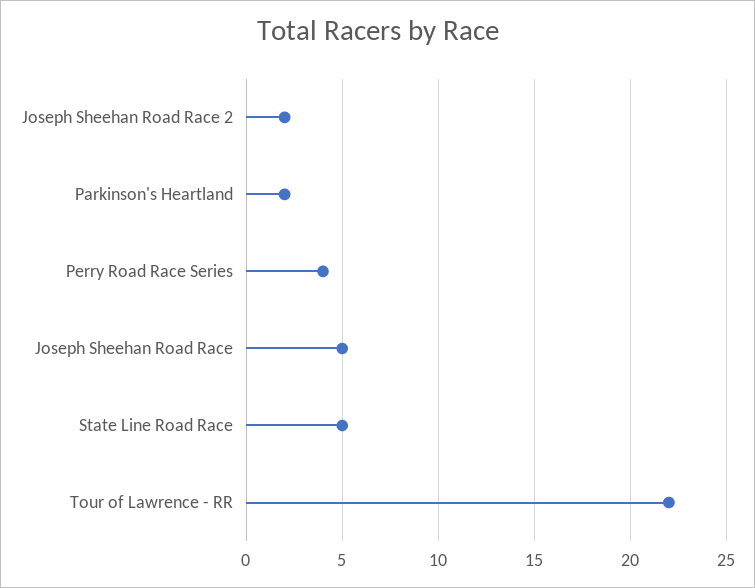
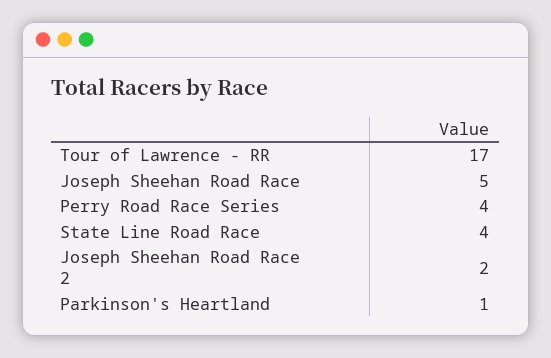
Parkinson's Heartland: 2 -> 1
State Line Road Race: 5 -> 4
Tour of Lawrence - RR: 22 -> 17

